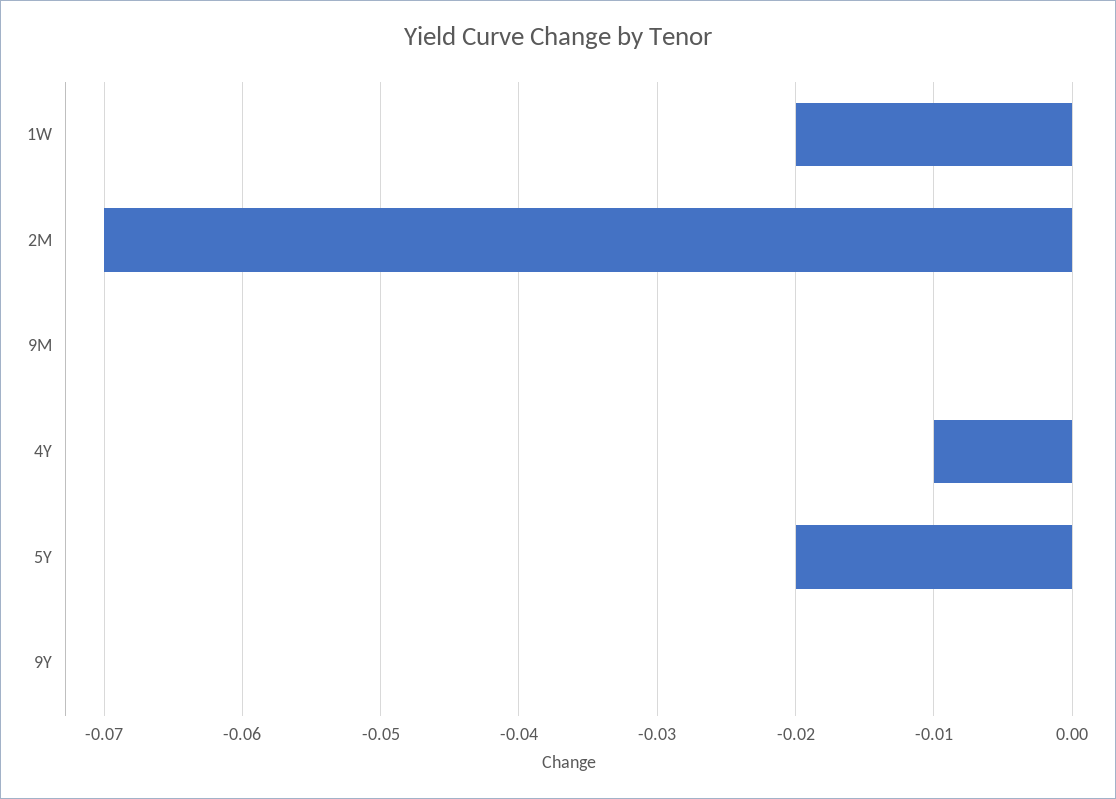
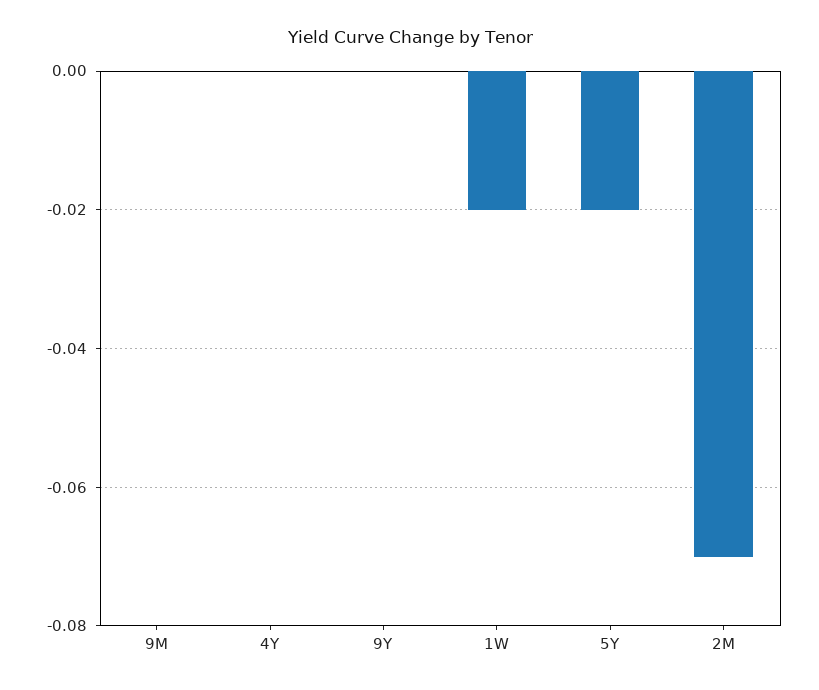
4Y: -0.01 -> 0

